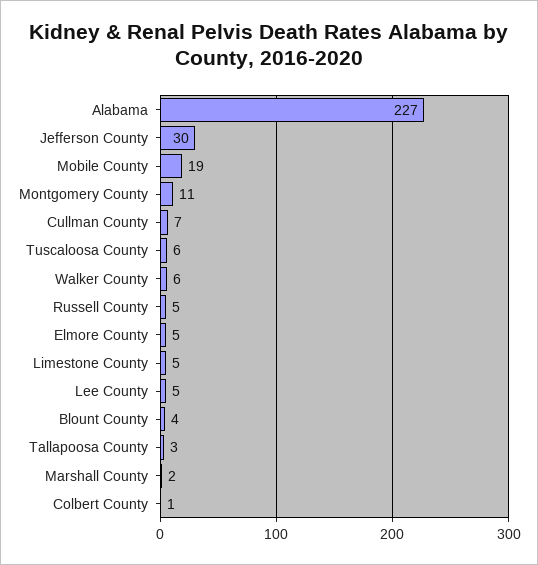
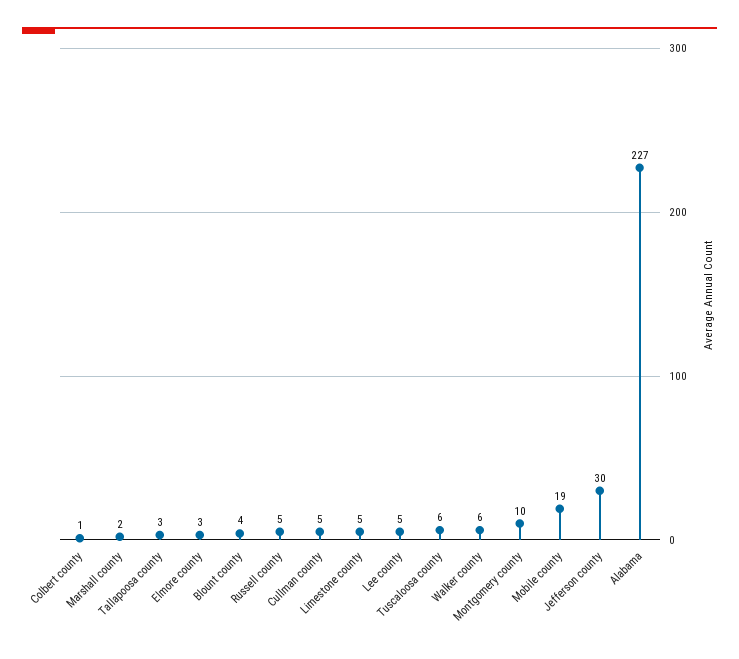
Montgomery County: 11 -> 10
Cullman County: 7 -> 5
Elmore County: 5 -> 3

